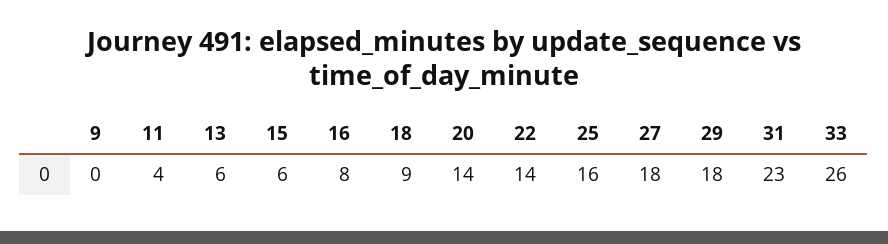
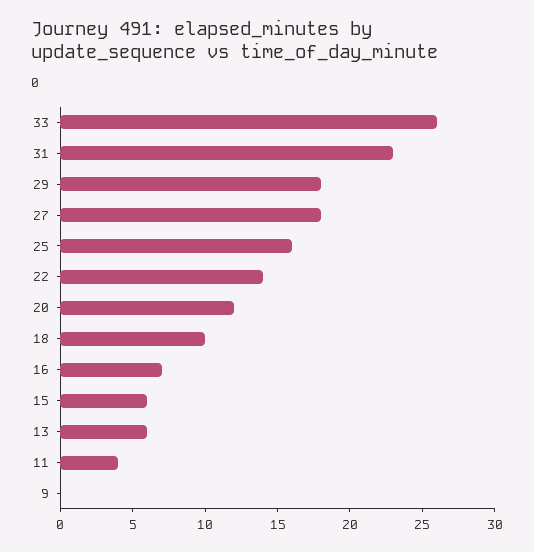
16: 8 -> 7
18: 9 -> 10
20: 14 -> 12

